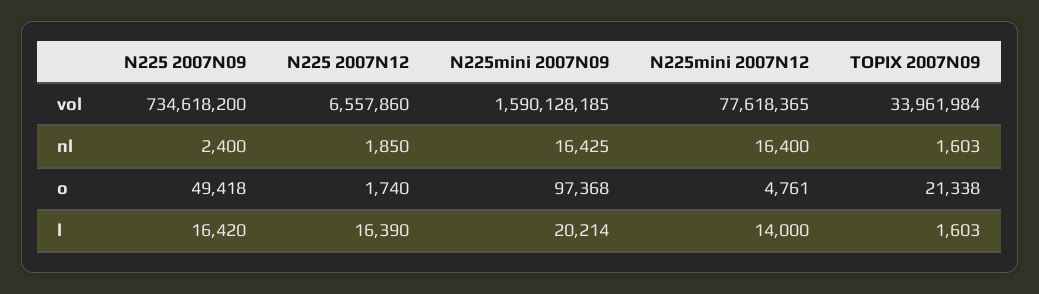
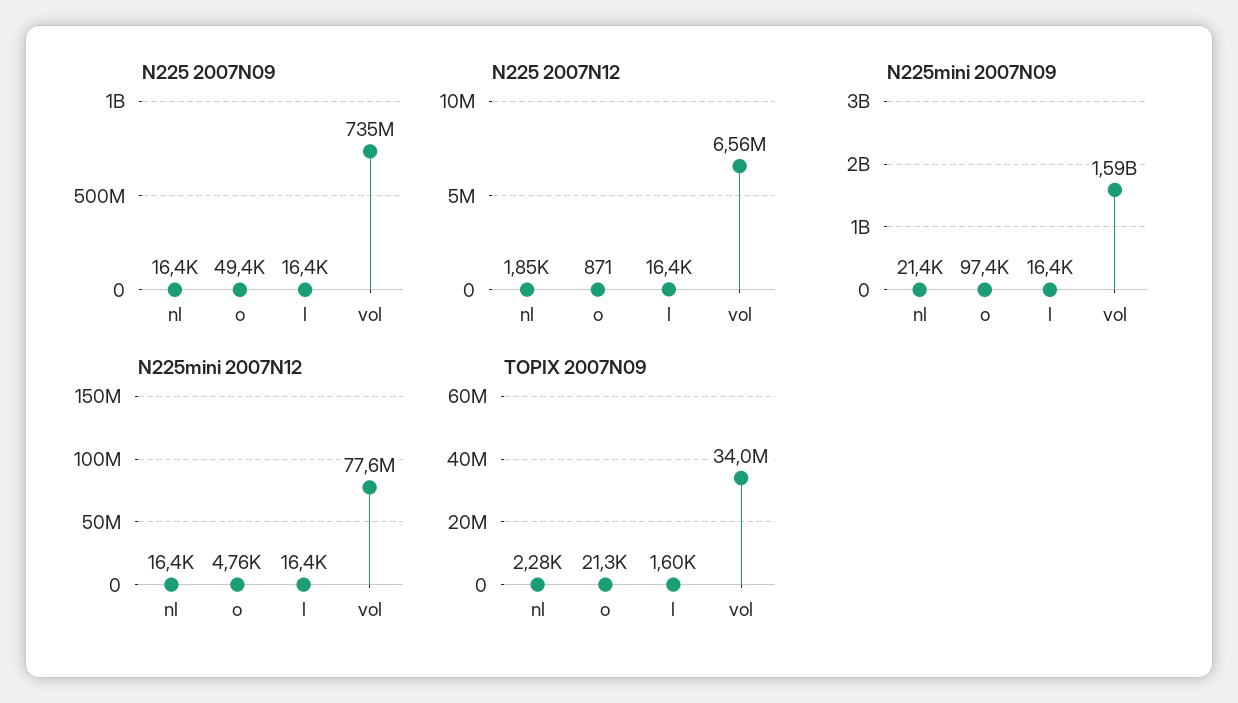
N225 2007N09, nl: 2400 -> 16400
N225mini 2007N09, nl: 16425 -> 21400
TOPIX 2007N09, nl: 1603 -> 2280
N225 2007N12, o: 1740 -> 871
N225mini 2007N09, l: 20214 -> 16400
N225mini 2007N12, l: 14000 -> 16400

